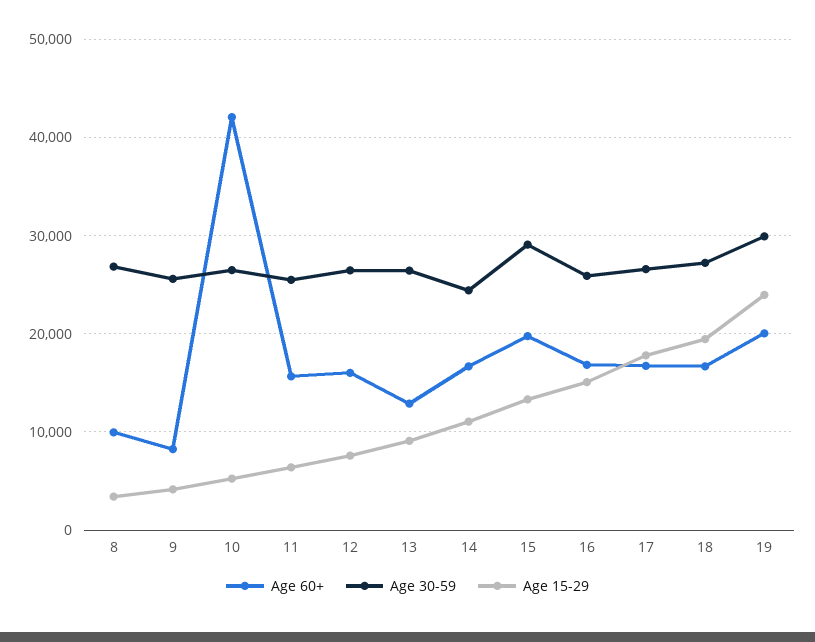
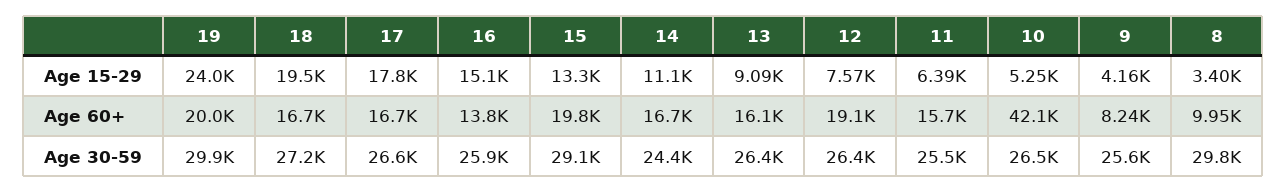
Age 30-59, 8: 27000 -> 29800
Age 60+, 12: 16000 -> 19100
Age 60+, 13: 13000 -> 16100
Age 60+, 16: 17000 -> 13800

